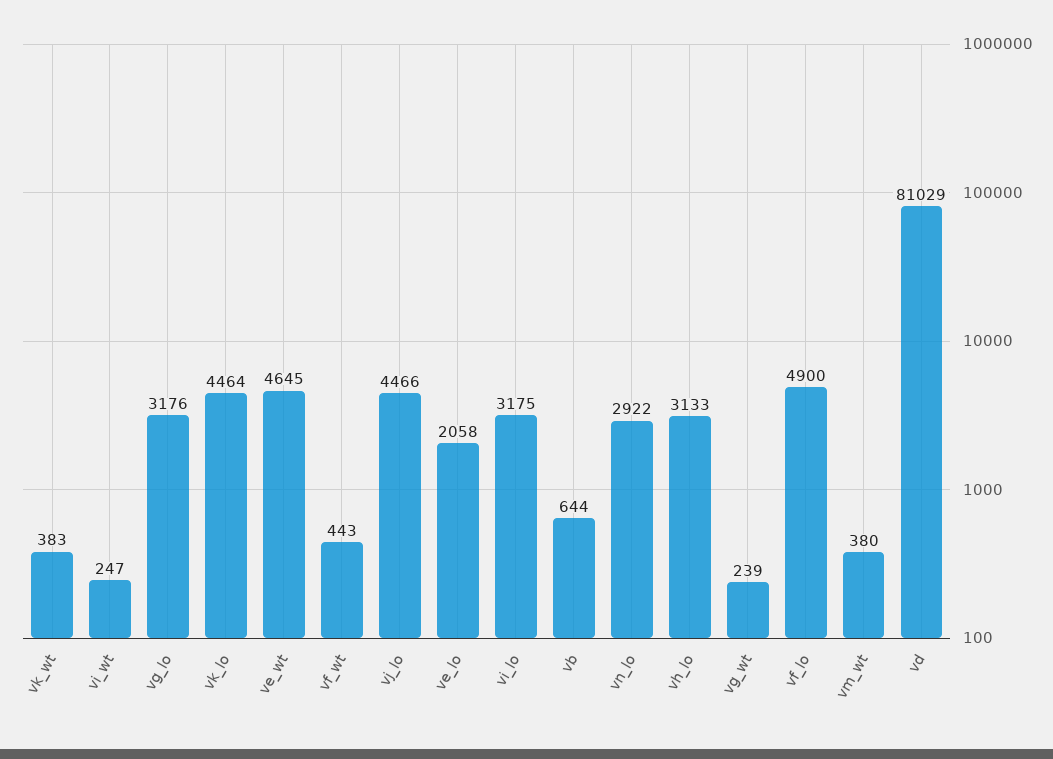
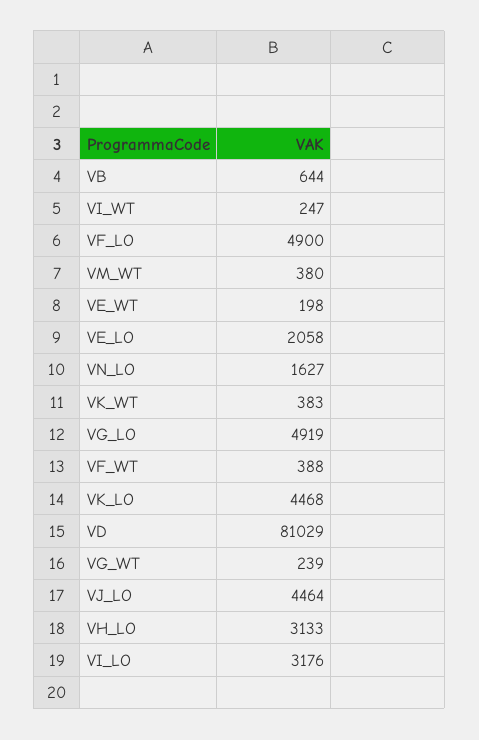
vg_lo: 3176 -> 4919
vk_lo: 4464 -> 4468
ve_wt: 4645 -> 198
vf_wt: 443 -> 388
vj_lo: 4466 -> 4464
vi_lo: 3175 -> 3176
vn_lo: 2922 -> 1627

